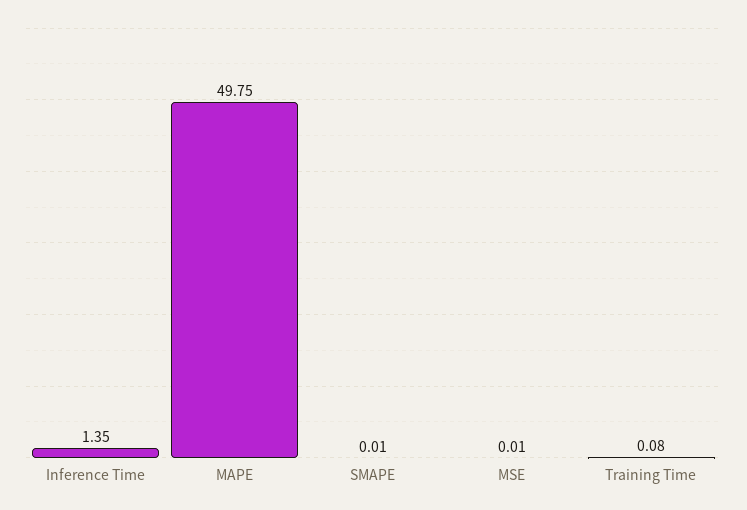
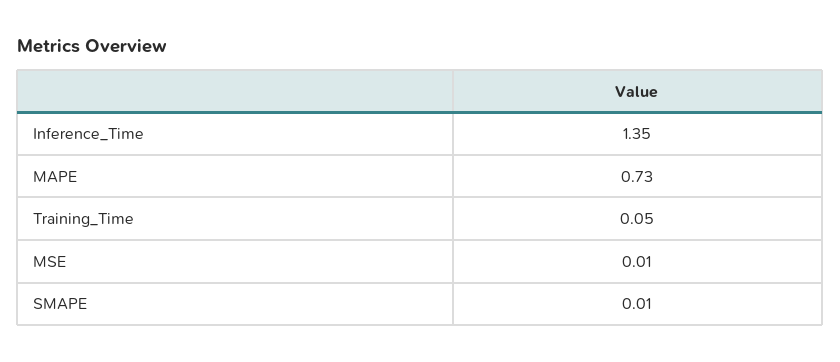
MAPE: 49.75 -> 0.73
Training Time: 0.08 -> 0.05

